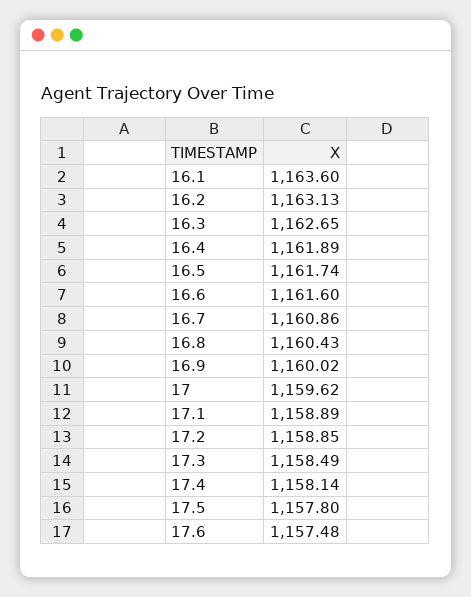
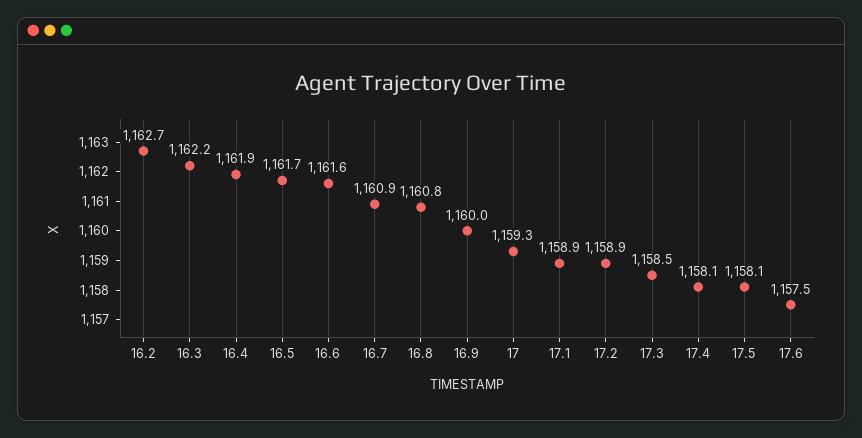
16.1: 1163.6 -> none
16.2: 1163.13 -> 1162.7
16.3: 1162.65 -> 1162.2
16.8: 1160.43 -> 1160.8
17: 1159.62 -> 1159.3
17.5: 1157.8 -> 1158.1

